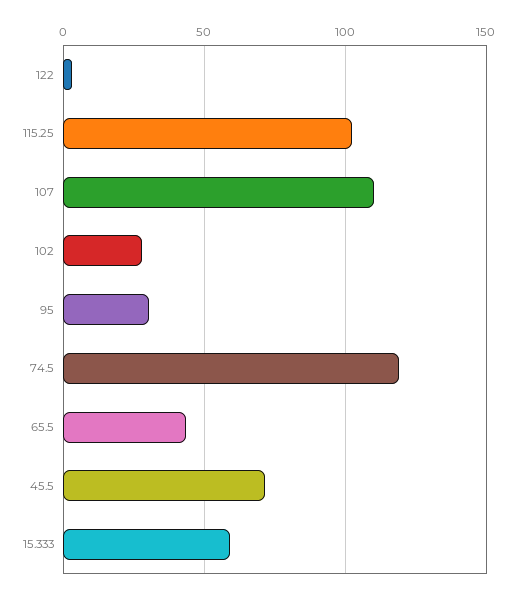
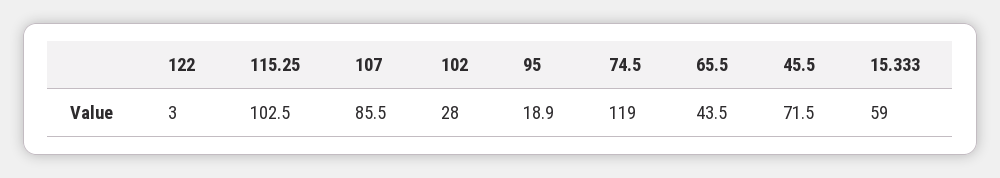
107: 110 -> 85.5
95: 30 -> 18.9

